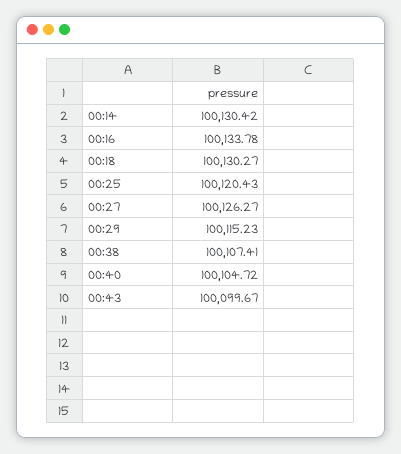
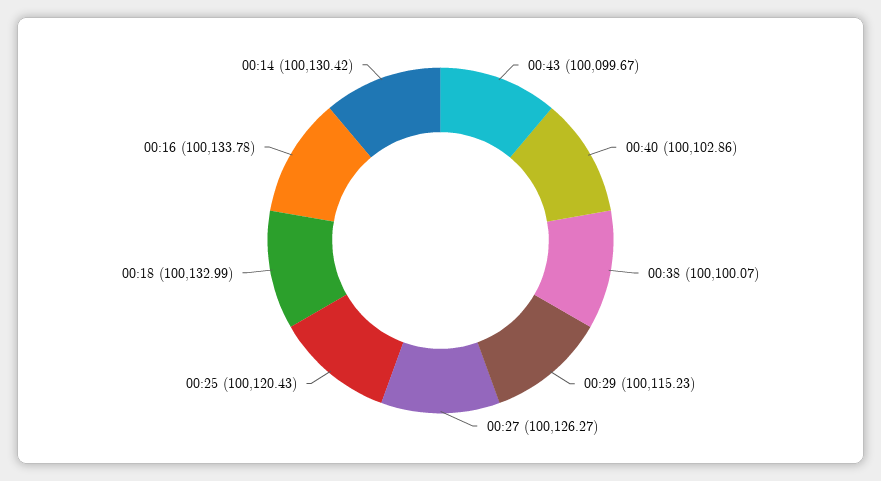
00:18: 100130.27 -> 100132.99
00:38: 100107.41 -> 100100.07
00:40: 100104.72 -> 100102.86

